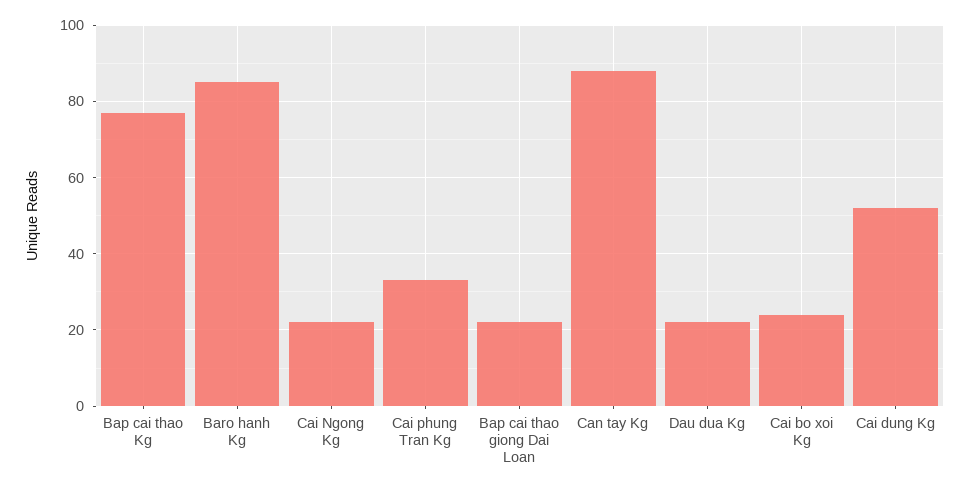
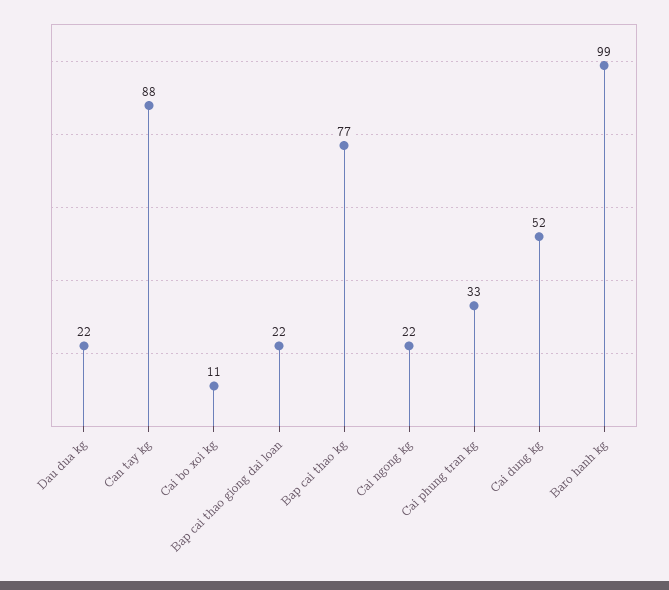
Baro hanh Kg: 85 -> 99
Cai bo xoi Kg: 25 -> 11

